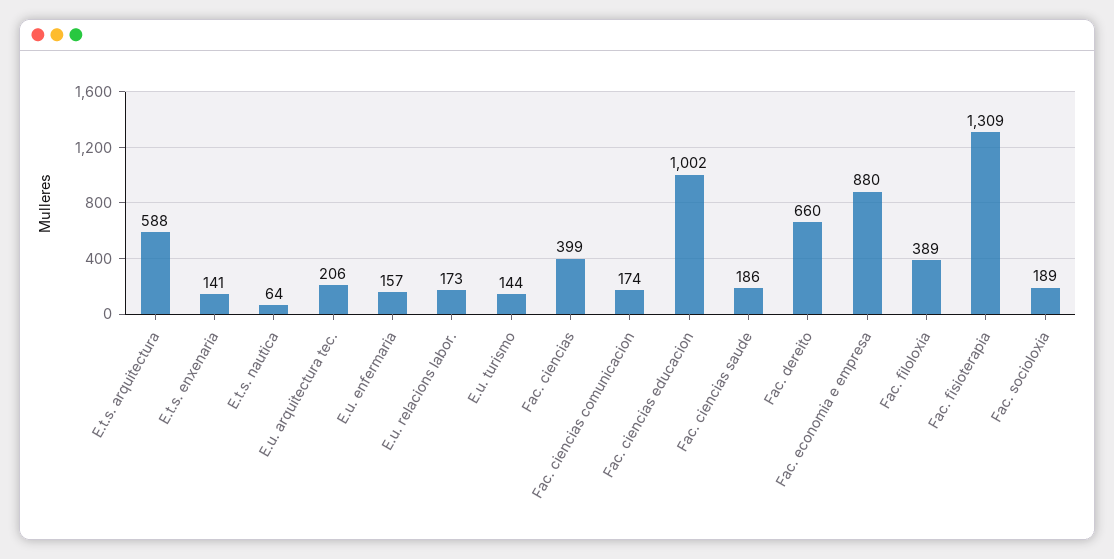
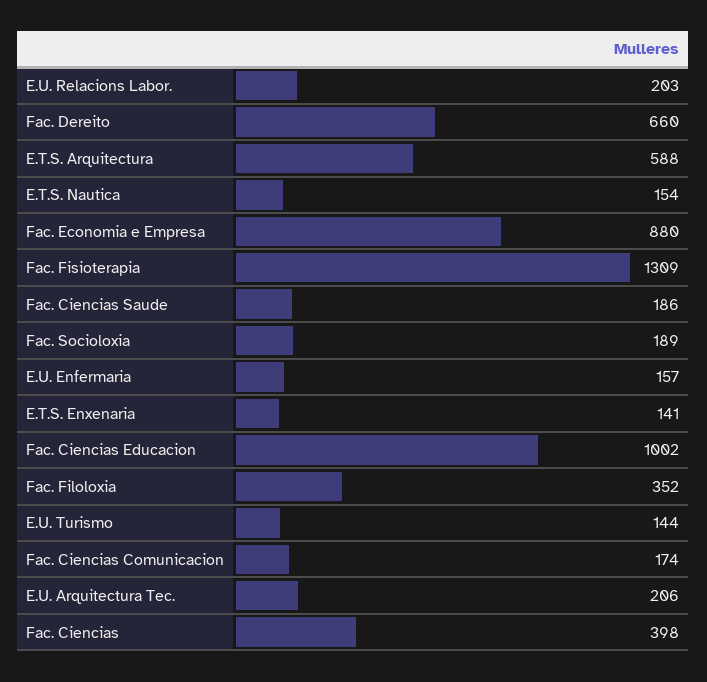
E.t.s. nautica: 64 -> 154
E.u. relacions labor.: 173 -> 203
Fac. ciencias: 399 -> 398
Fac. filoloxia: 389 -> 352

